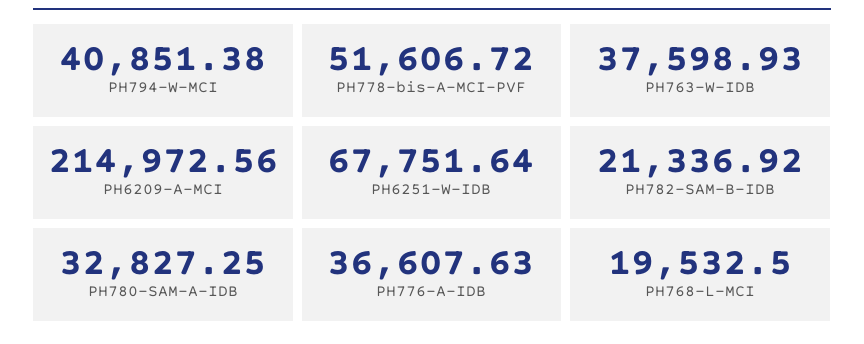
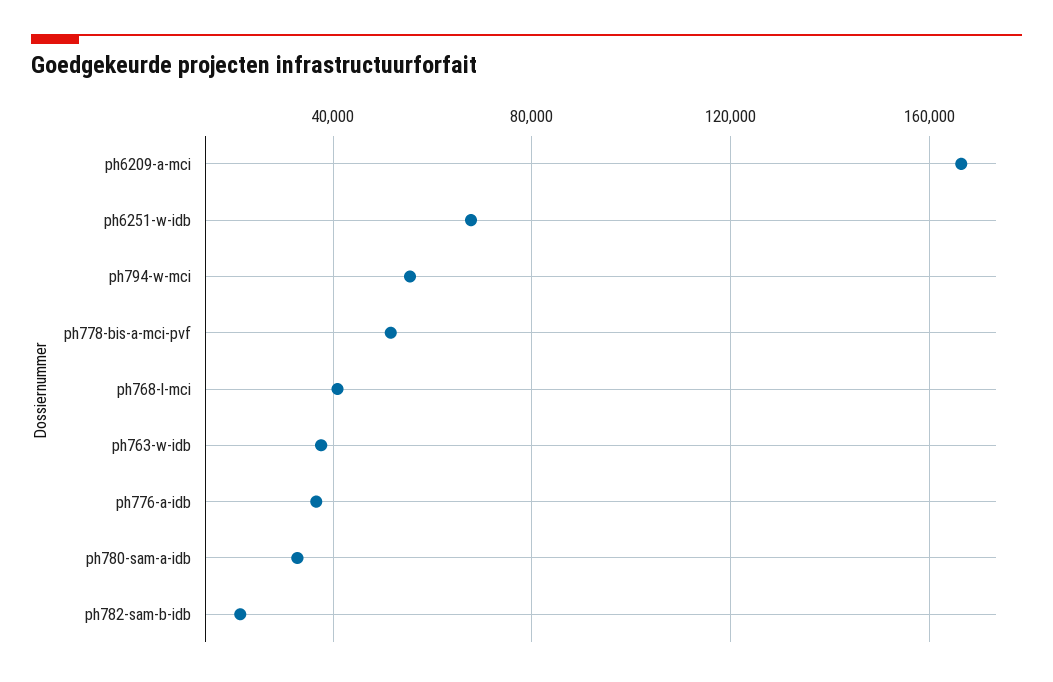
PH794-W-MCI: 40851.38 -> 55000
PH6209-A-MCI: 214972.56 -> 165000
PH768-L-MCI: 19532.5 -> 40000

